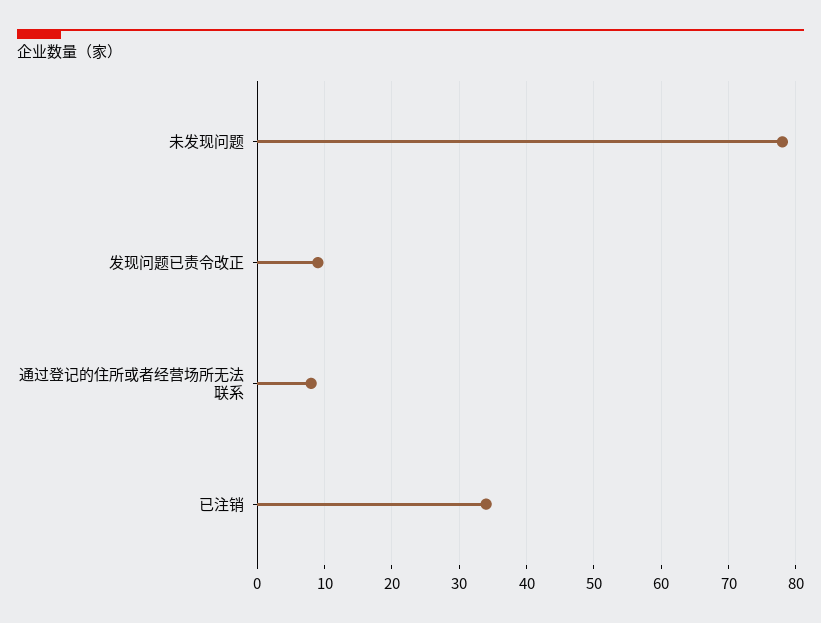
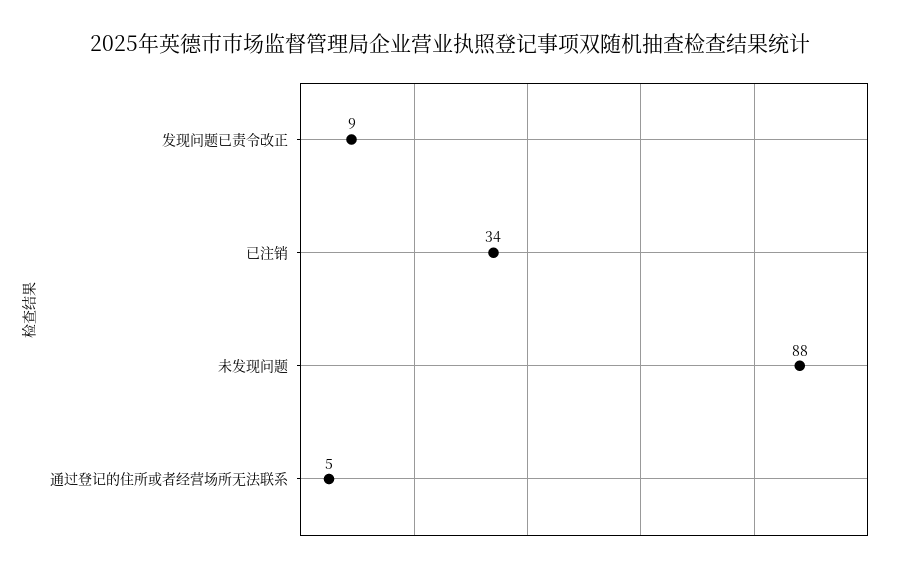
未发现问题: 78 -> 88
通过登记的住所或者经营场所无法联系: 8 -> 5

